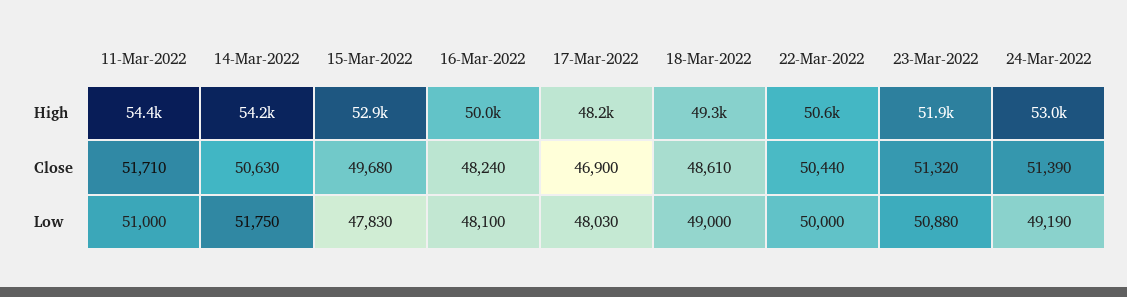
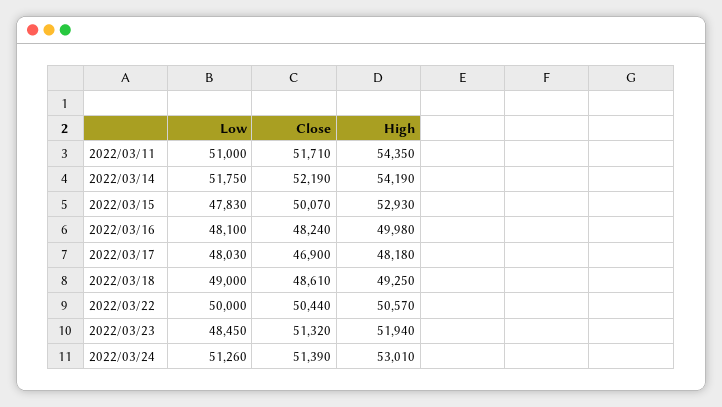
14-Mar-2022, Close: 50630 -> 52190
15-Mar-2022, Close: 49680 -> 50070
23-Mar-2022, Low: 50880 -> 48450
24-Mar-2022, Low: 49190 -> 51260

